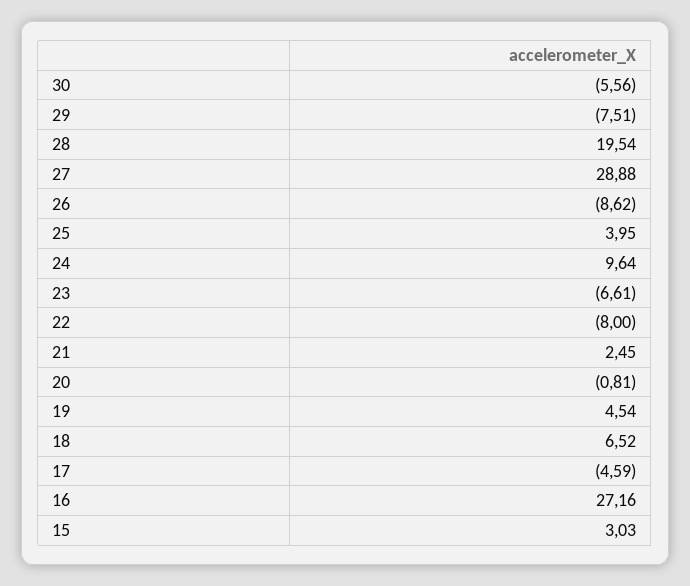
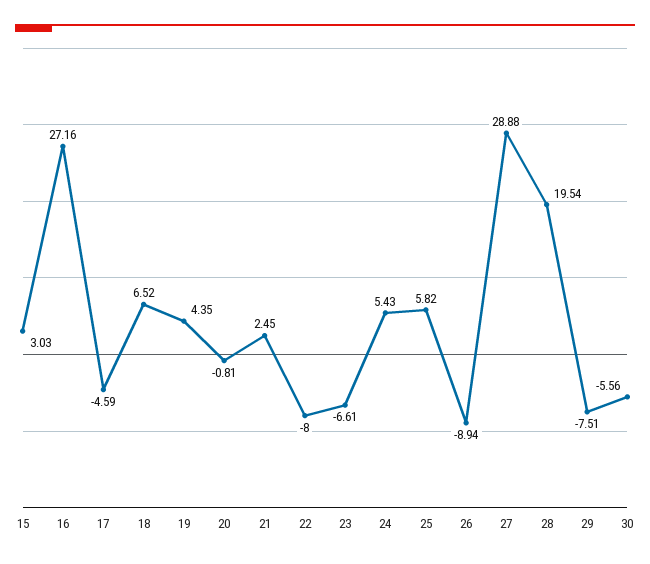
26: -8.62 -> -8.94
25: 3.95 -> 5.82
24: 9.64 -> 5.43
19: 4.54 -> 4.35

